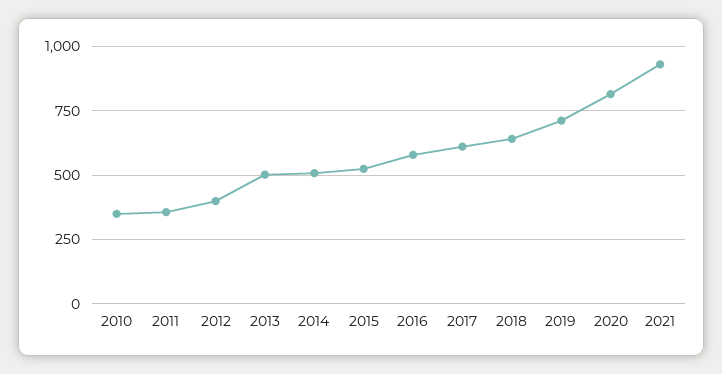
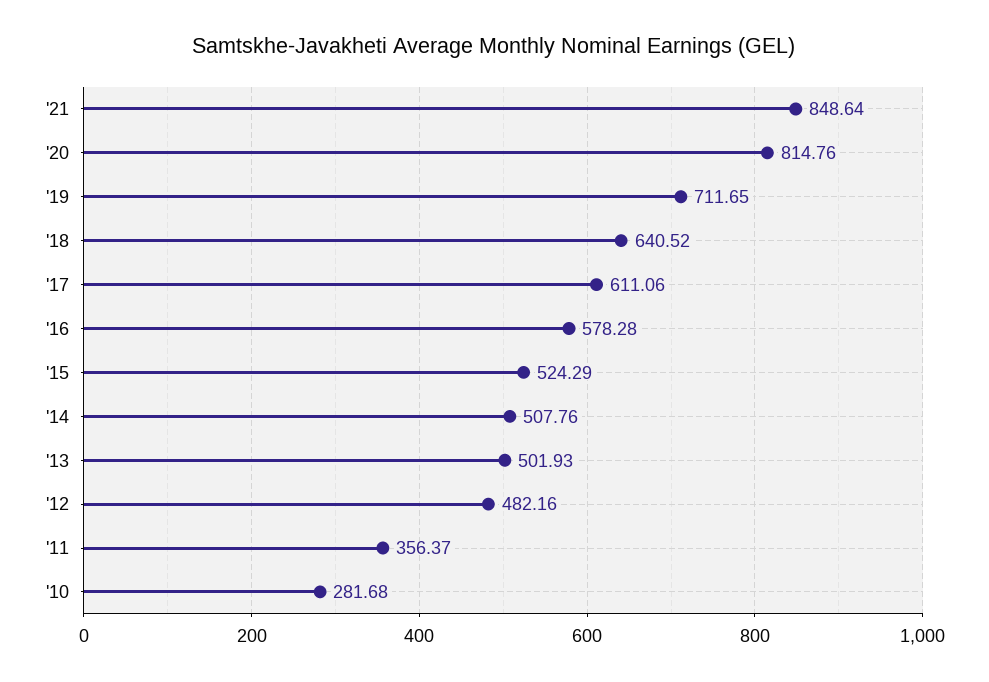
2010: 350 -> 281.68
2012: 400 -> 482.16
2021: 925 -> 848.64

